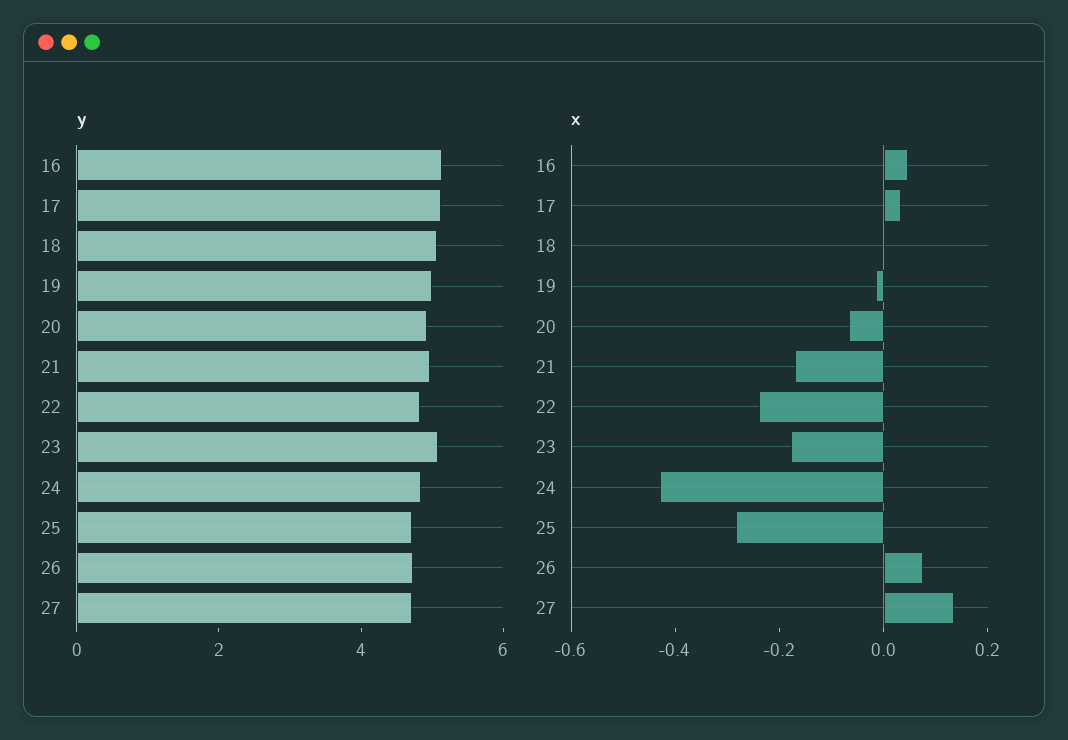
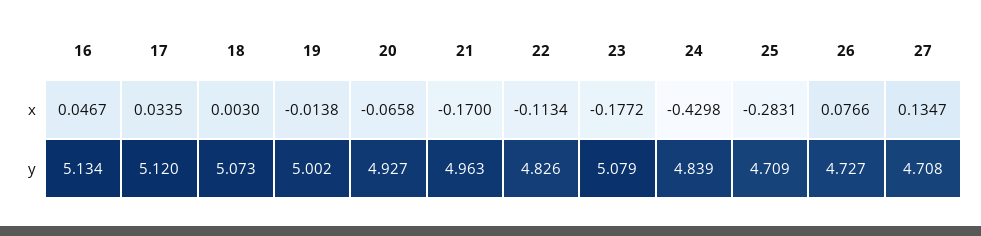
x, 22: -0.25 -> -0.1134

